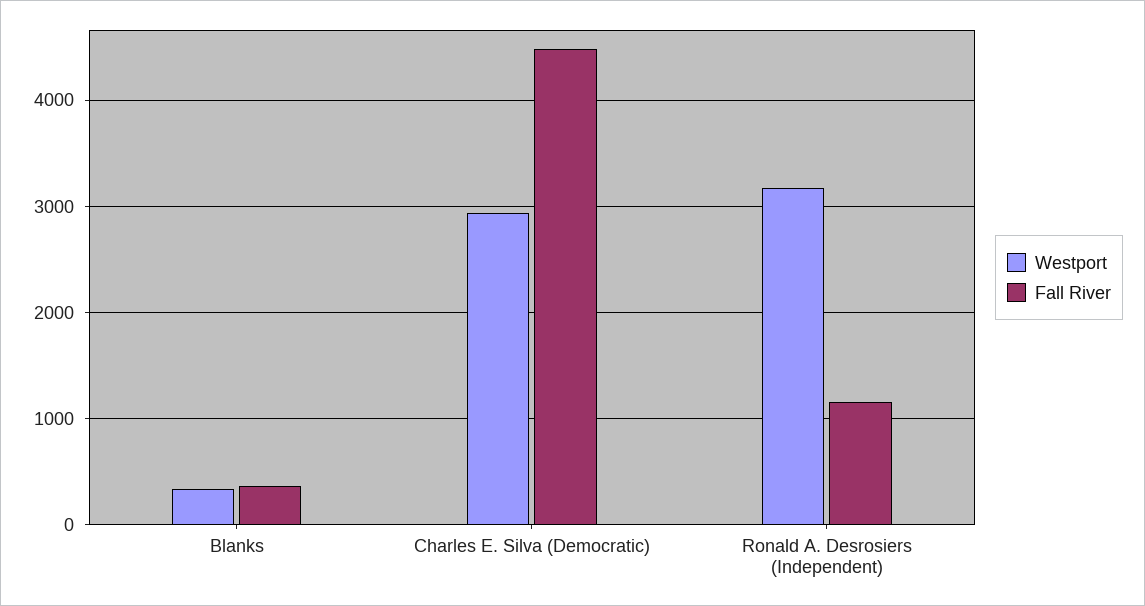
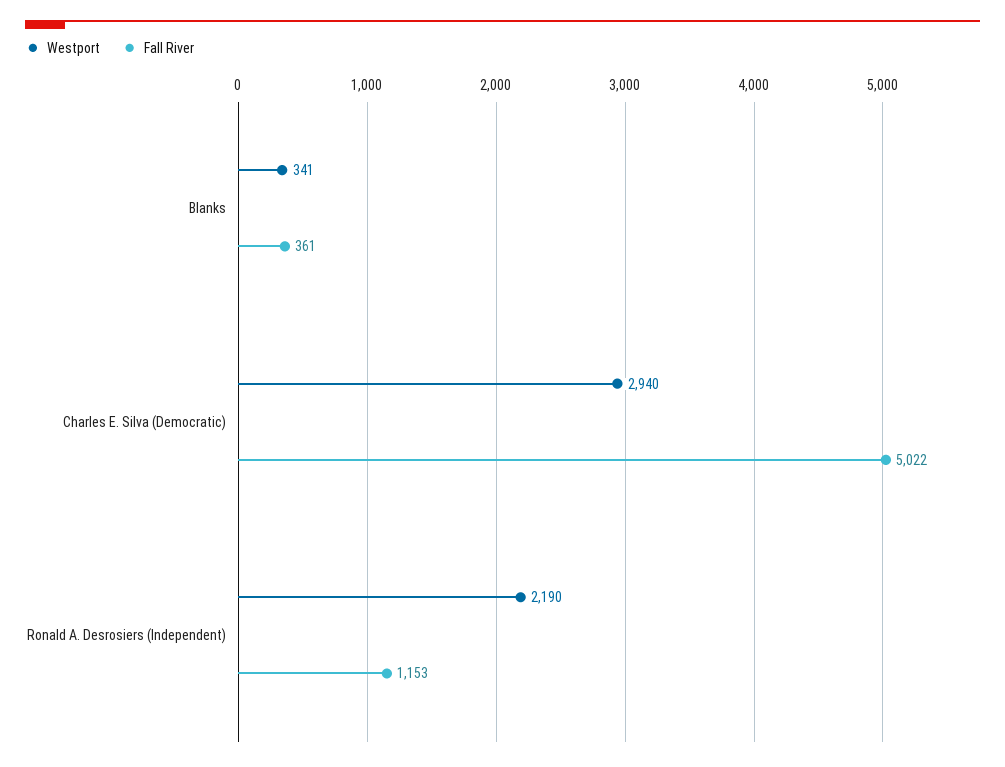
Fall River, Charles E. Silva (Democratic): 4500 -> 5022
Westport, Ronald A. Desrosiers (Independent): 3200 -> 2190

